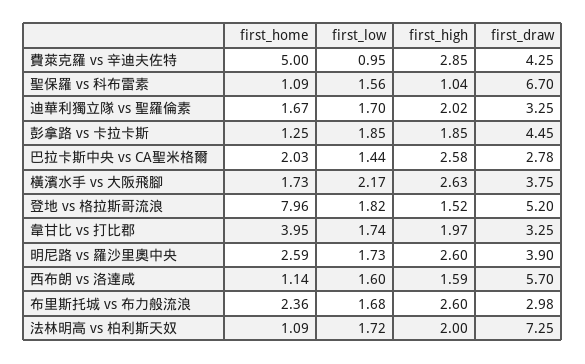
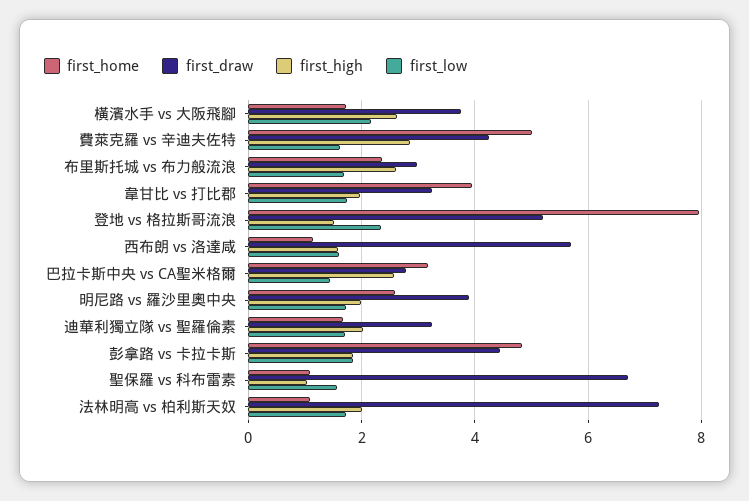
first_low, 費萊克羅 vs 辛迪夫佐特: 0.95 -> 1.6
first_home, 彭拿路 vs 卡拉卡斯: 1.25 -> 4.8
first_home, 巴拉卡斯中央 vs CA聖米格爾: 2.03 -> 3.2
first_low, 登地 vs 格拉斯哥流浪: 1.82 -> 2.4
first_high, 明尼路 vs 羅沙里奧中央: 2.6 -> 2

